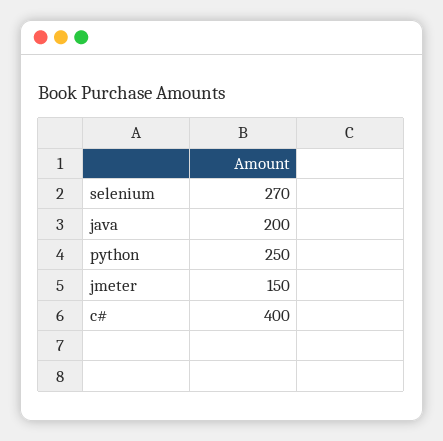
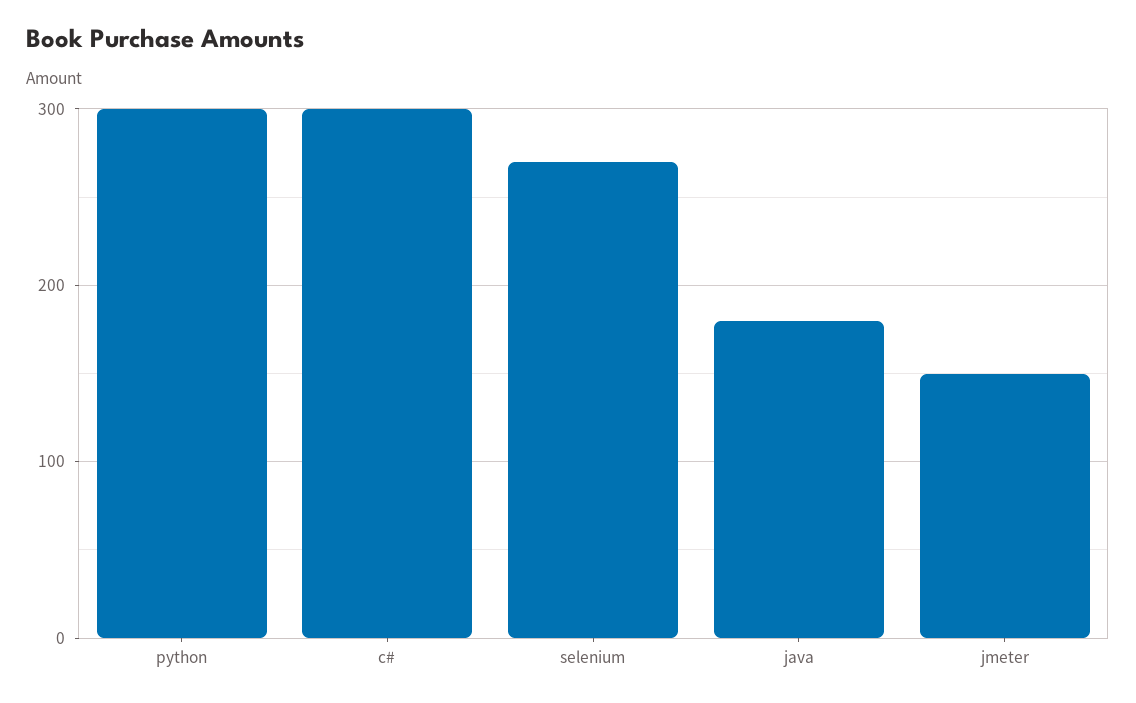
java: 200 -> 180
python: 250 -> 300
c#: 400 -> 300

